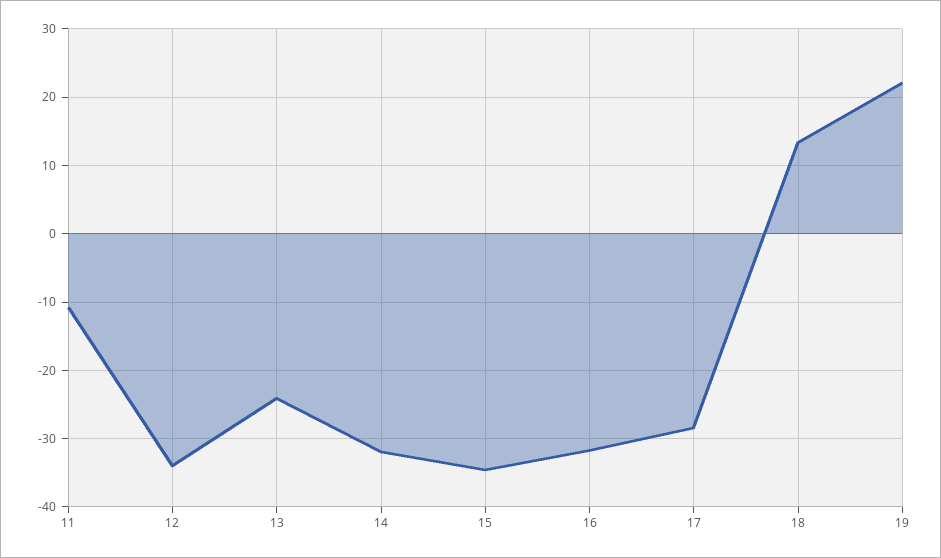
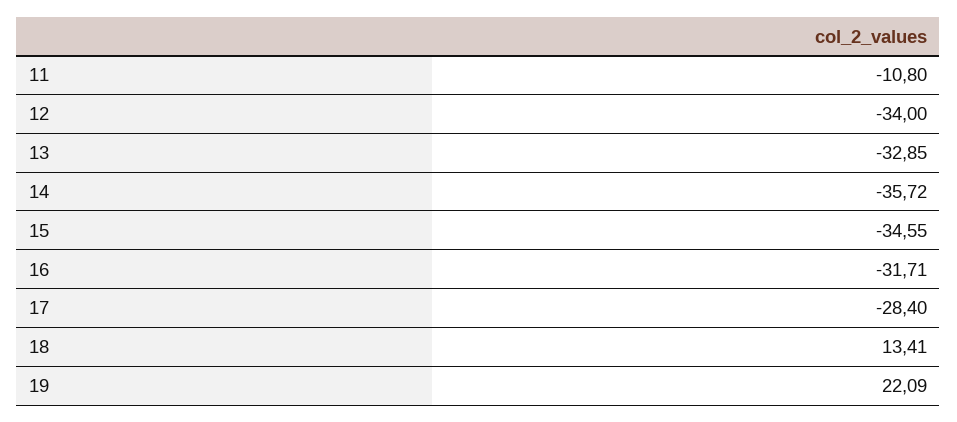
13: -24 -> -32.85
14: -32 -> -35.72

